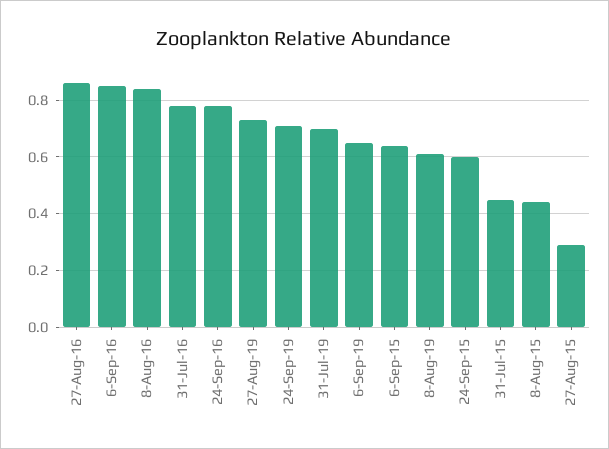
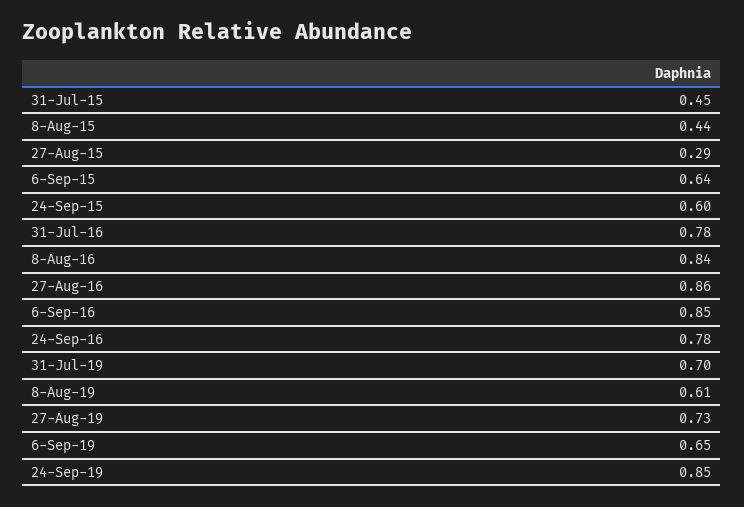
24-Sep-19: 0.7 -> 0.85

